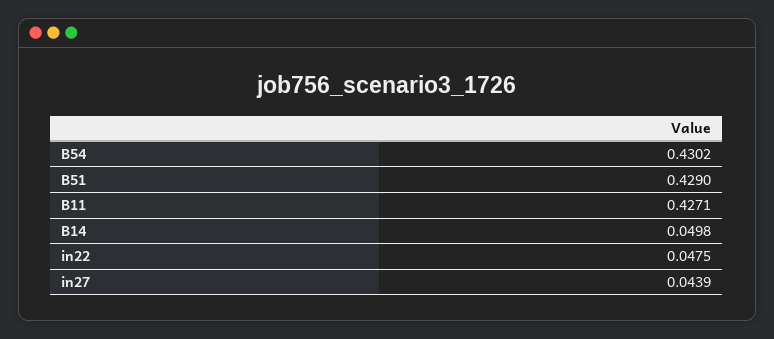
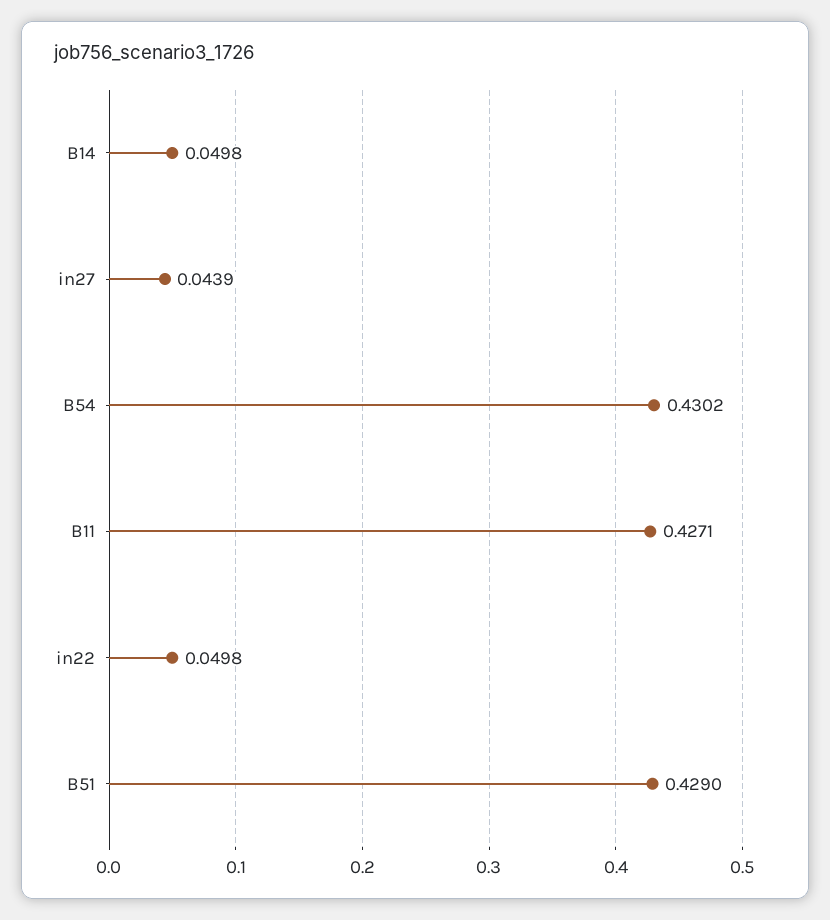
in22: 0.0475 -> 0.0498

